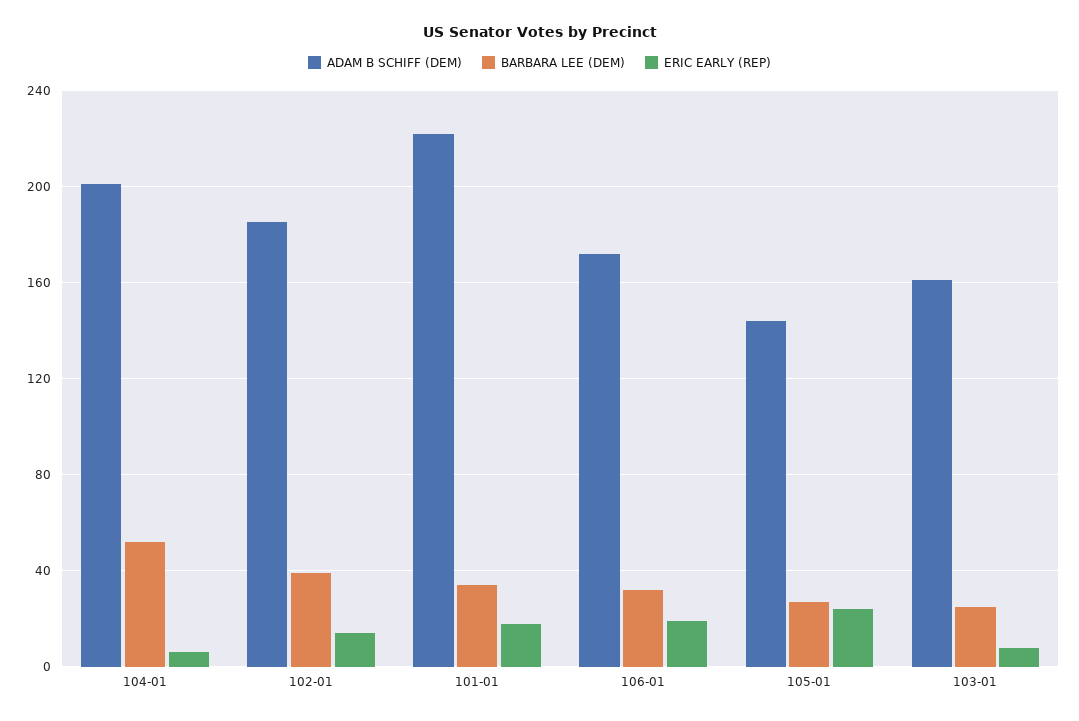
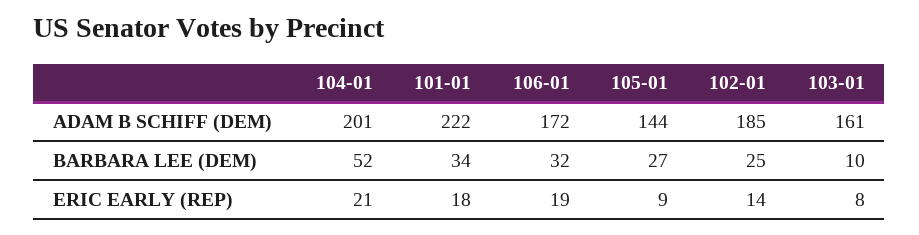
ERIC EARLY (REP), 104-01: 5 -> 21
BARBARA LEE (DEM), 102-01: 40 -> 25
ERIC EARLY (REP), 105-01: 25 -> 9
BARBARA LEE (DEM), 103-01: 25 -> 10

